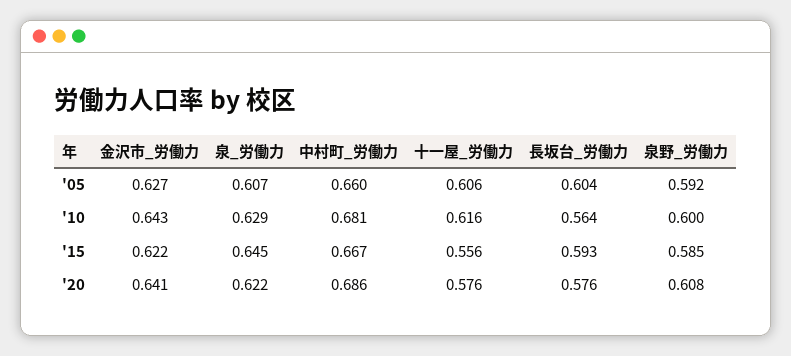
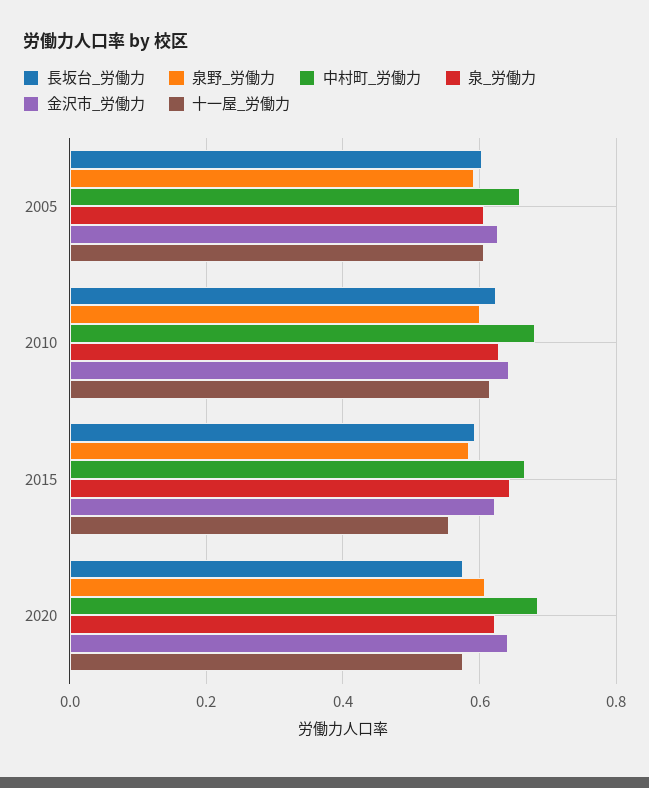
長坂台_労働力, '10: 0.564 -> 0.62

